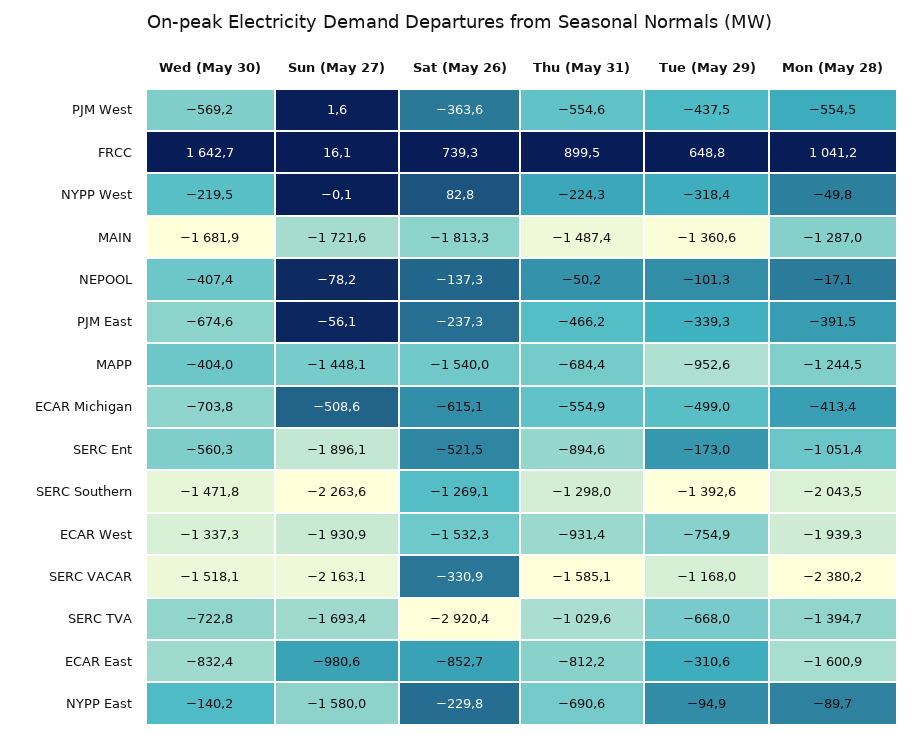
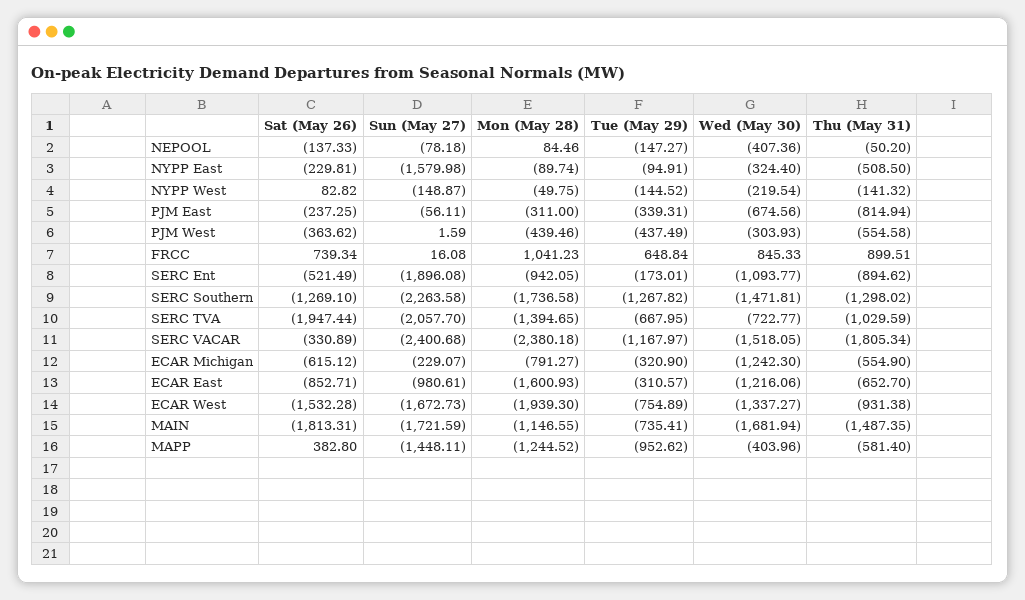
Wed (May 30), PJM West: -569.2 -> -303.93
Mon (May 28), PJM West: -554.5 -> -439.46
Wed (May 30), FRCC: 1642.7 -> 845.33
Sun (May 27), NYPP West: -0.1 -> -148.87
Thu (May 31), NYPP West: -224.3 -> -141.32
Tue (May 29), NYPP West: -318.4 -> -144.52
Tue (May 29), MAIN: -1360.6 -> -735.41
Mon (May 28), MAIN: -1287 -> -1146.55
Tue (May 29), NEPOOL: -101.3 -> -147.27
Mon (May 28), NEPOOL: -17.1 -> 84.46
Thu (May 31), PJM East: -466.2 -> -814.94
Mon (May 28), PJM East: -391.5 -> -311
Sat (May 26), MAPP: -1540 -> 382.8
Thu (May 31), MAPP: -684.4 -> -581.4
Wed (May 30), ECAR Michigan: -703.8 -> -1242.3
Sun (May 27), ECAR Michigan: -508.6 -> -229.07
Tue (May 29), ECAR Michigan: -499 -> -320.9
Mon (May 28), ECAR Michigan: -413.4 -> -791.27
Wed (May 30), SERC Ent: -560.3 -> -1093.77
Mon (May 28), SERC Ent: -1051.4 -> -942.05
Tue (May 29), SERC Southern: -1392.6 -> -1267.82
Mon (May 28), SERC Southern: -2043.5 -> -1736.58
Sun (May 27), ECAR West: -1930.9 -> -1672.73
Sun (May 27), SERC VACAR: -2163.1 -> -2400.68
Thu (May 31), SERC VACAR: -1585.1 -> -1805.34
Sun (May 27), SERC TVA: -1693.4 -> -2057.7
Sat (May 26), SERC TVA: -2920.4 -> -1947.44
Wed (May 30), ECAR East: -832.4 -> -1216.06
Thu (May 31), ECAR East: -812.2 -> -652.7
Wed (May 30), NYPP East: -140.2 -> -324.4
Thu (May 31), NYPP East: -690.6 -> -508.5

